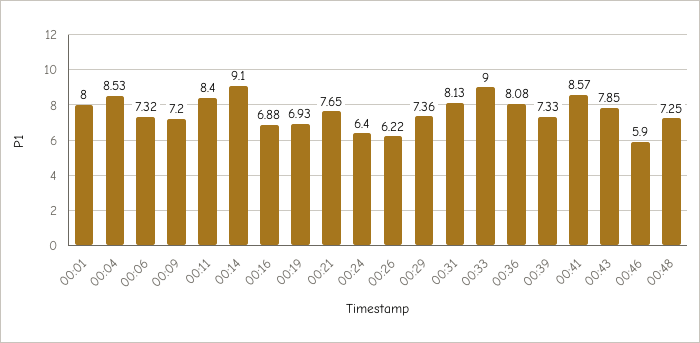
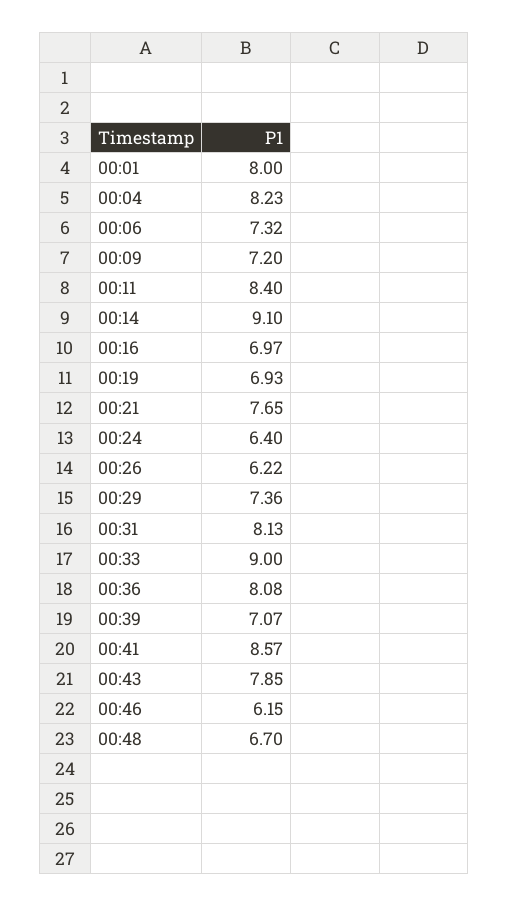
00:04: 8.53 -> 8.23
00:16: 6.88 -> 6.97
00:39: 7.33 -> 7.07
00:46: 5.9 -> 6.15
00:48: 7.25 -> 6.7

